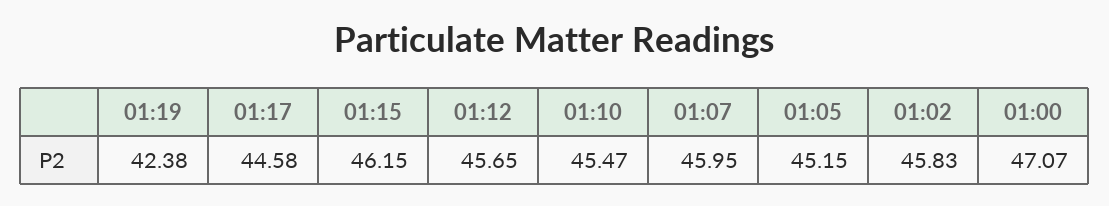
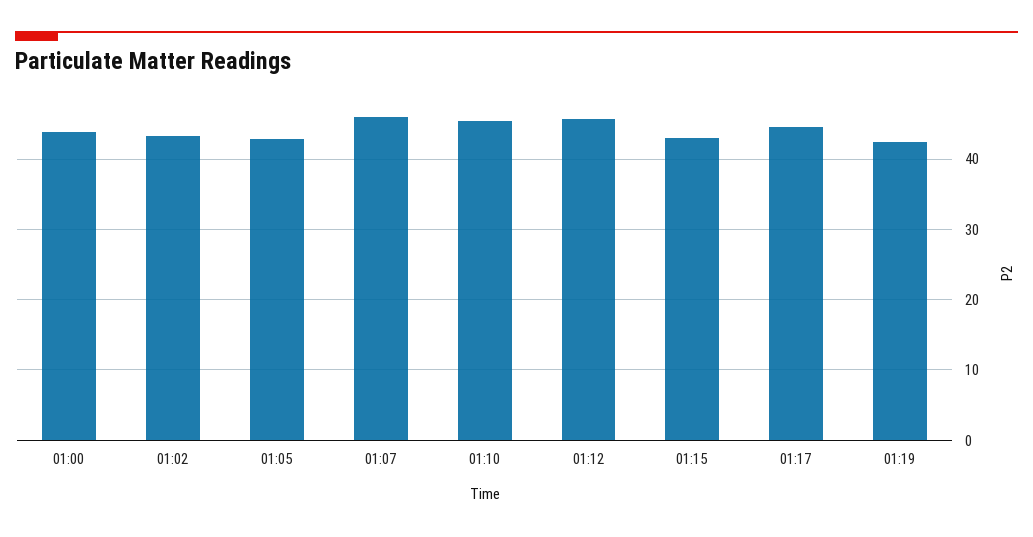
01:15: 46.15 -> 43
01:05: 45.15 -> 43
01:02: 45.83 -> 43
01:00: 47.07 -> 44

